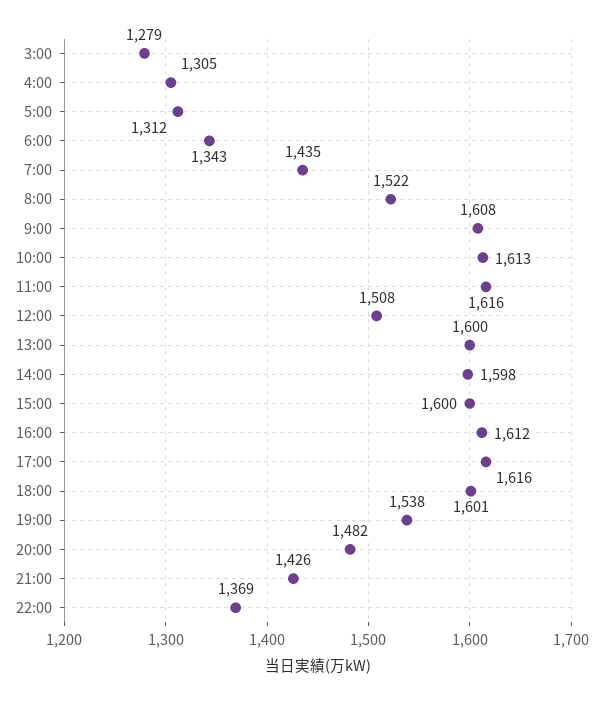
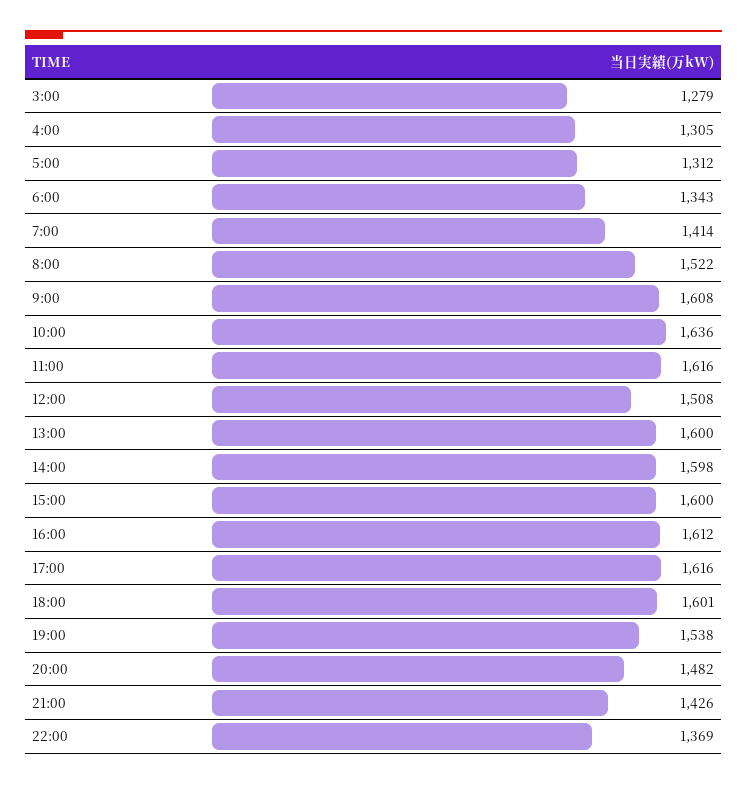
7:00: 1435 -> 1414
10:00: 1613 -> 1636

